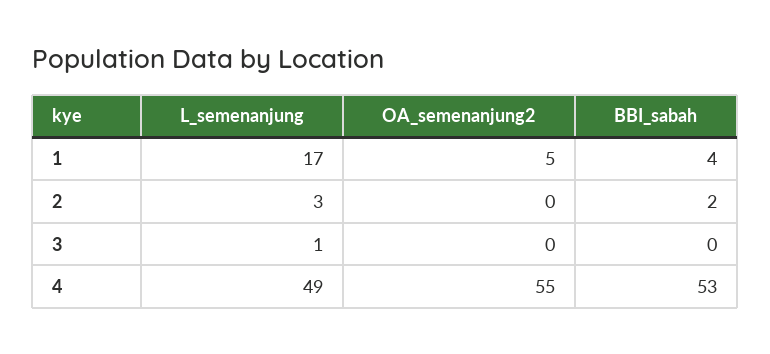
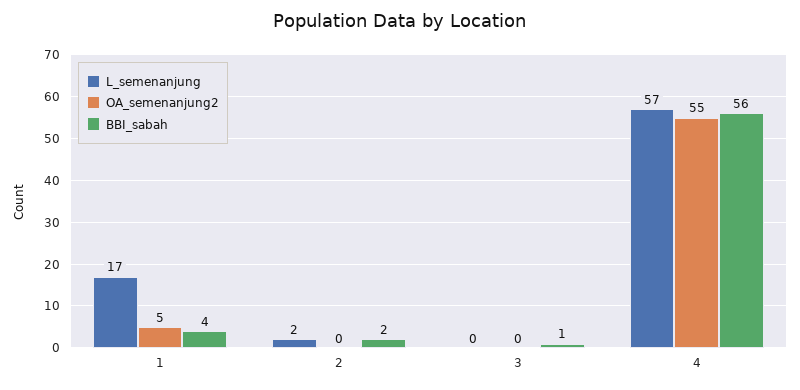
L_semenanjung, 2: 3 -> 2
L_semenanjung, 3: 1 -> 0
BBI_sabah, 3: 0 -> 1
L_semenanjung, 4: 49 -> 57
BBI_sabah, 4: 53 -> 56

